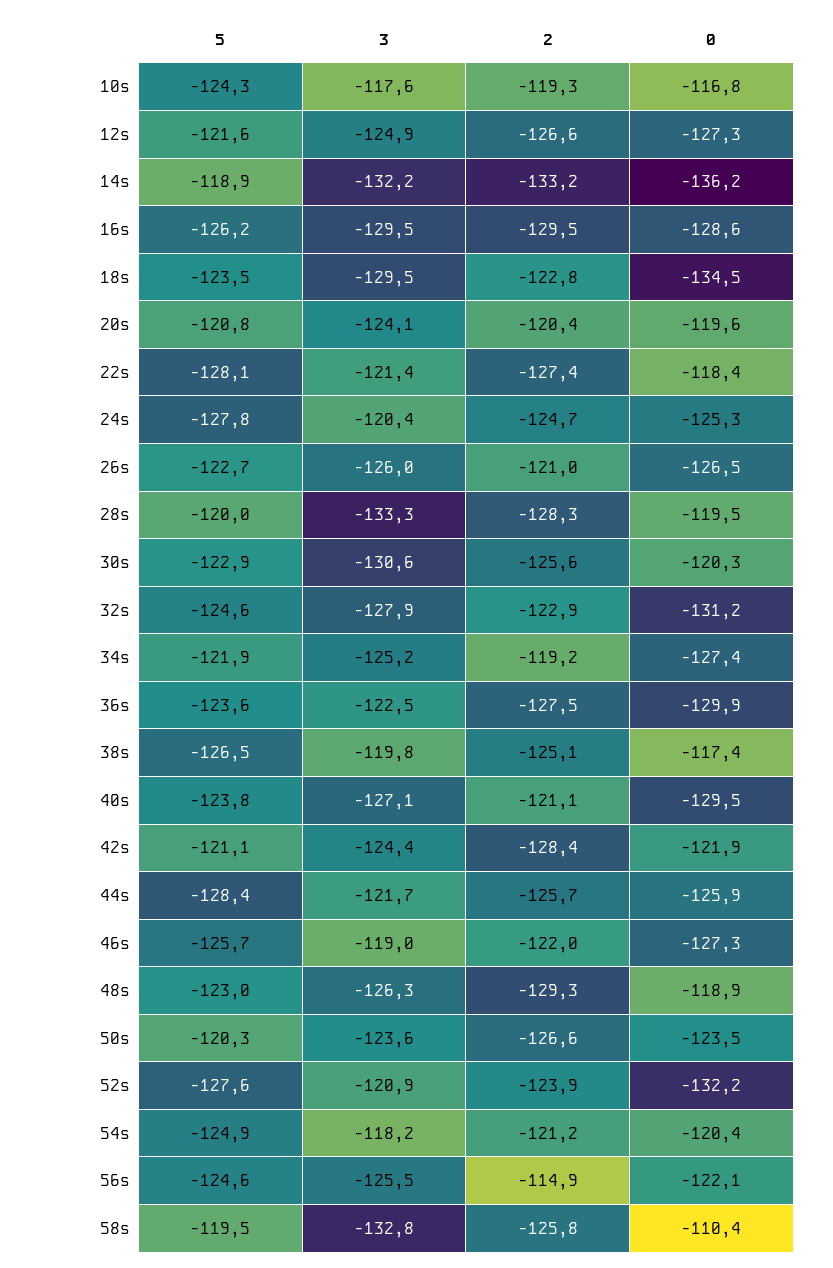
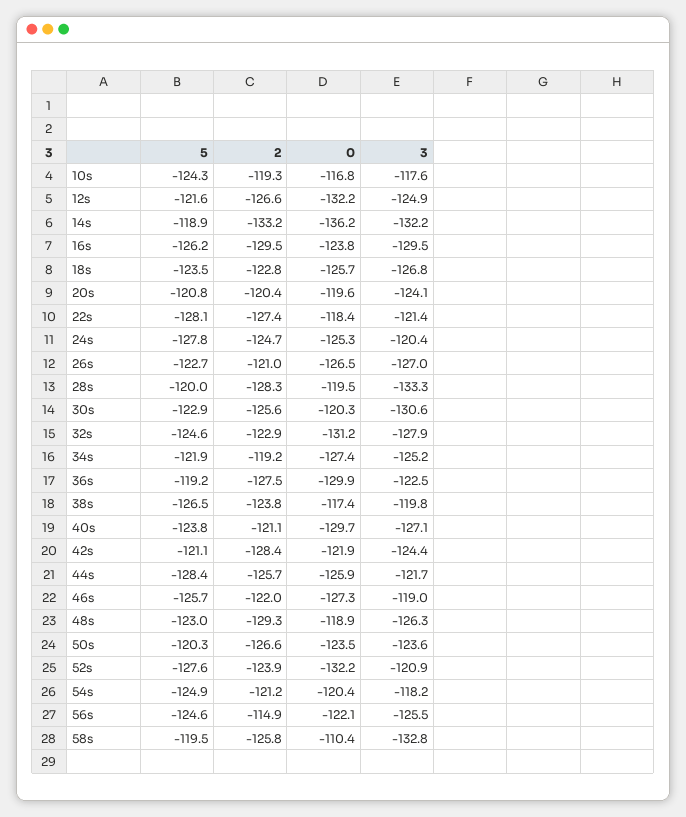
0, 12s: -127.3 -> -132.2
0, 16s: -128.6 -> -123.8
3, 18s: -129.5 -> -126.8
0, 18s: -134.5 -> -125.7
3, 26s: -126 -> -127
5, 36s: -123.6 -> -119.2
2, 38s: -125.1 -> -123.8
0, 40s: -129.5 -> -129.7

